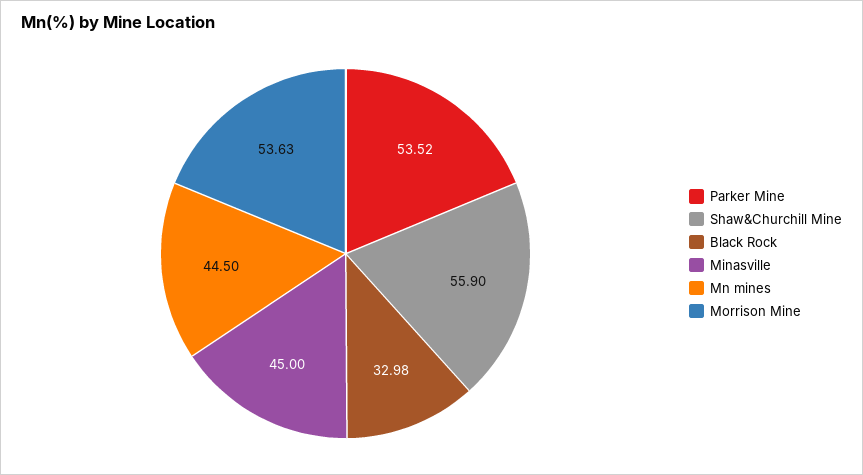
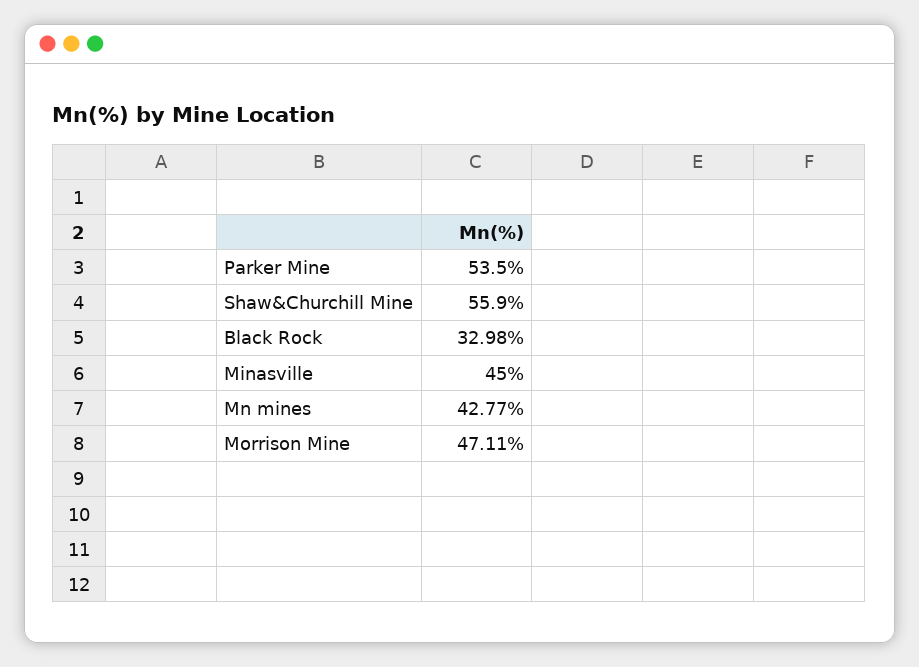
Parker Mine: 53.52 -> 53.5
Mn mines: 44.5 -> 42.77
Morrison Mine: 53.63 -> 47.11

